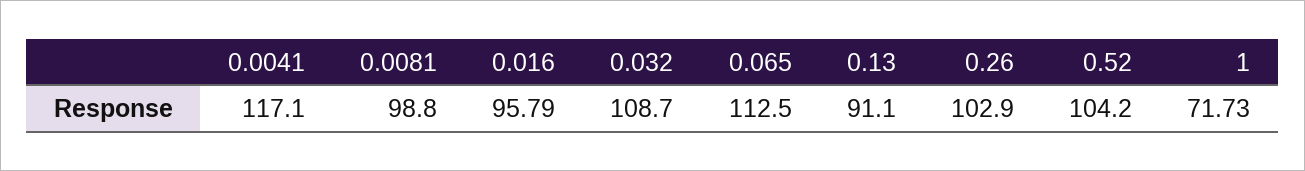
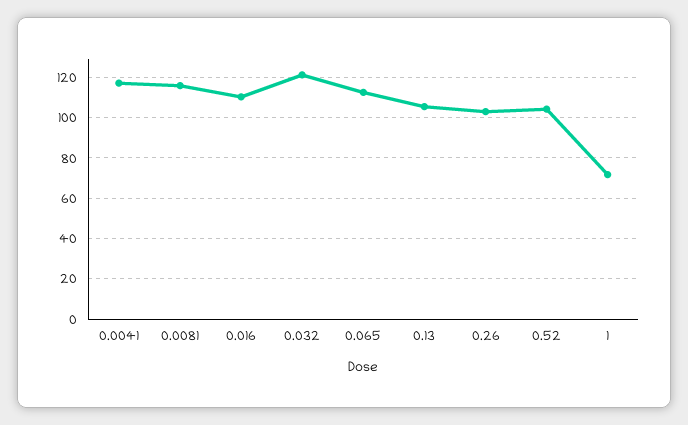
0.0081: 98.8 -> 115
0.016: 95.79 -> 110
0.032: 108.7 -> 120
0.13: 91.1 -> 105

